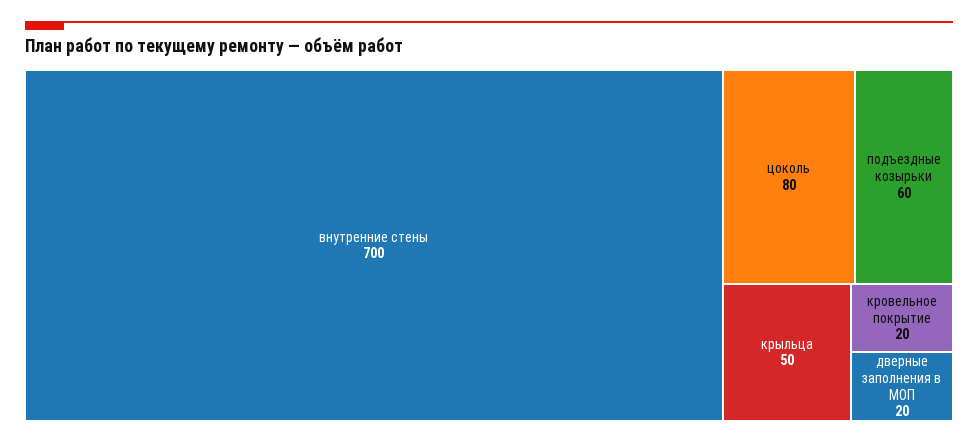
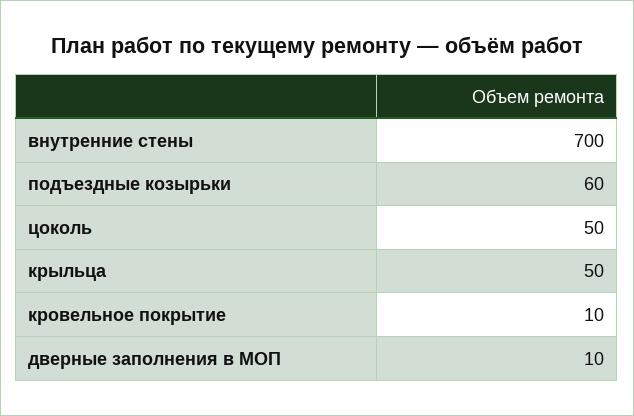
цоколь: 80 -> 50
кровельное покрытие: 20 -> 10
дверные заполнения в МОП: 20 -> 10

